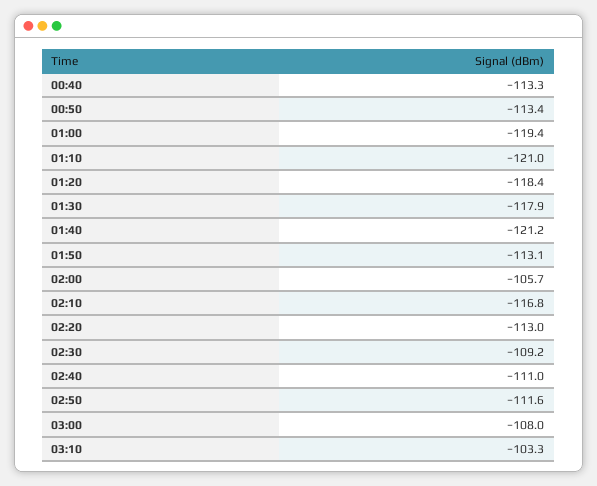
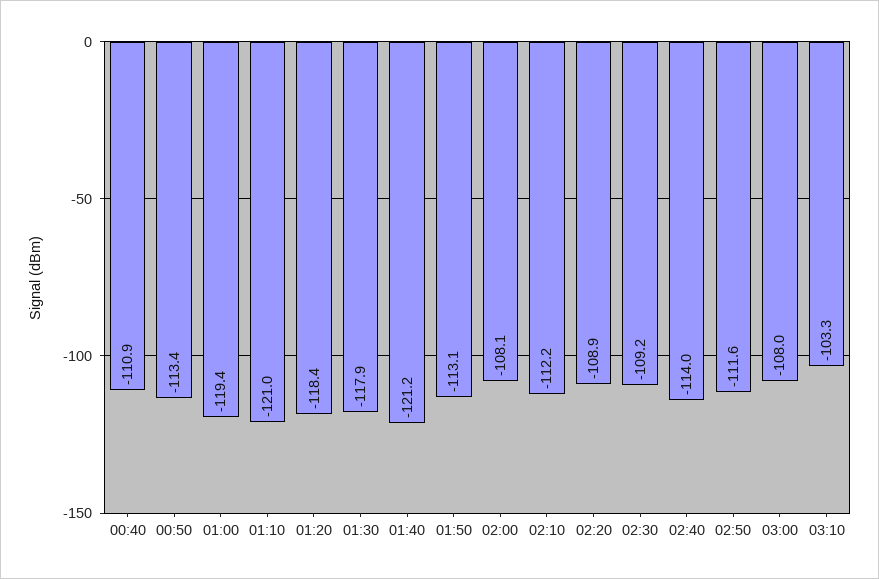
00:40: -113.3 -> -110.9
02:00: -105.7 -> -108.1
02:10: -116.8 -> -112.2
02:20: -113 -> -108.9
02:40: -111 -> -114

